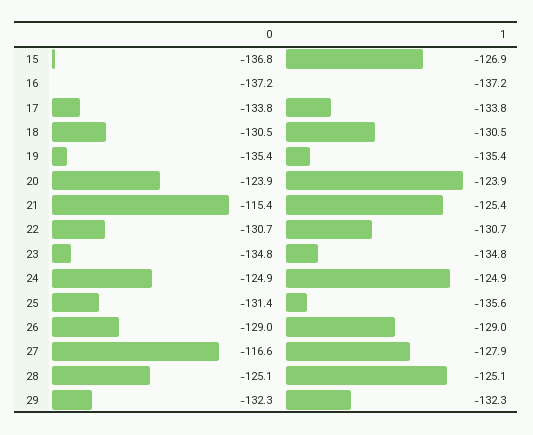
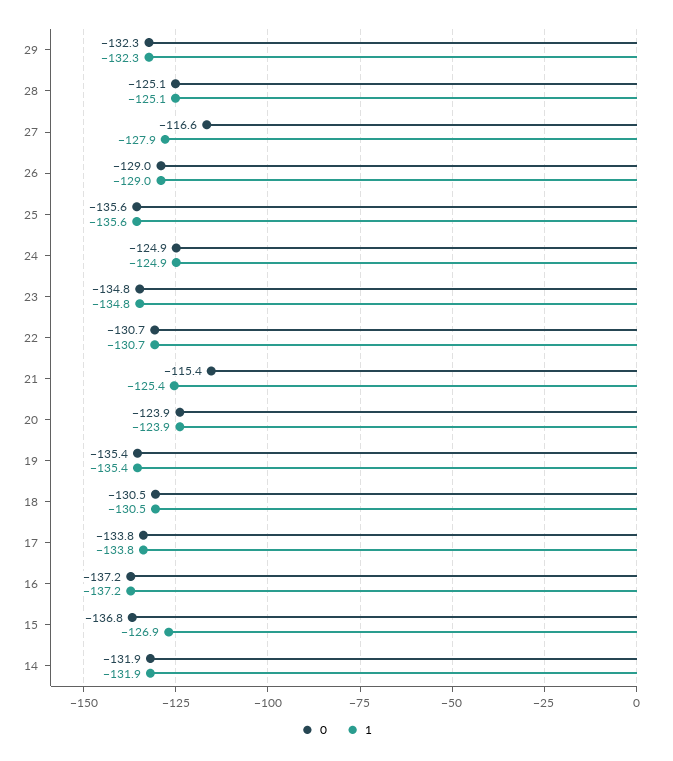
0, 25: -131.4 -> -135.6
0, 14: none -> -131.9
1, 14: none -> -131.9

